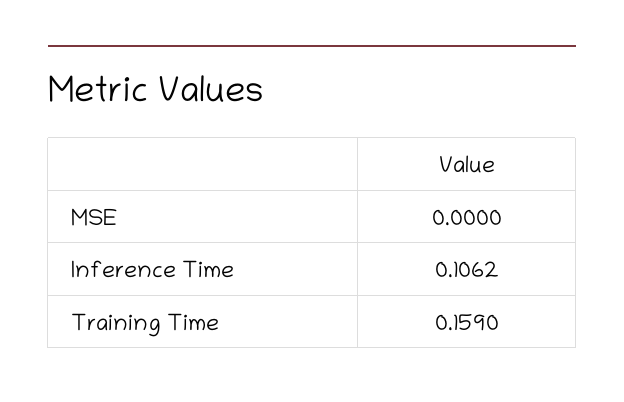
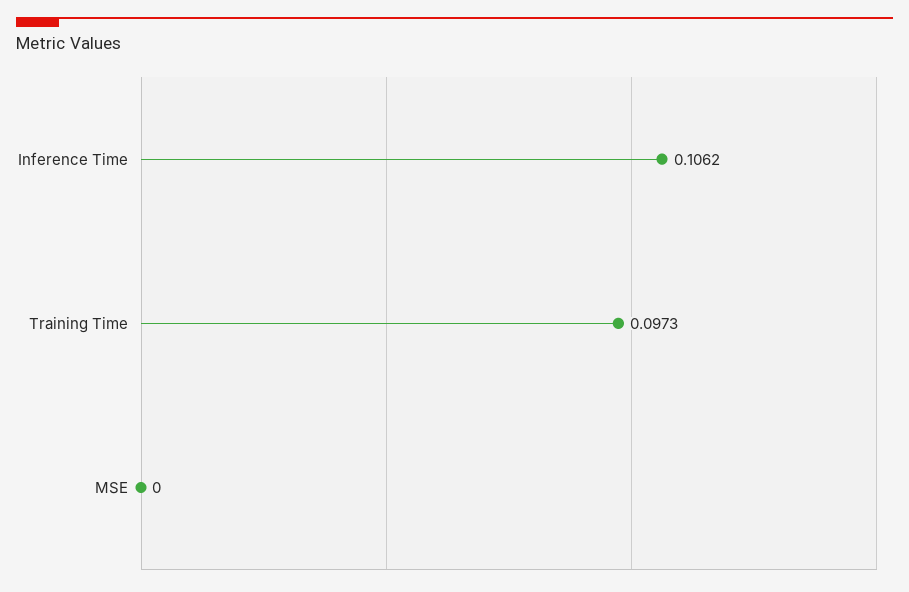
Training Time: 0.159 -> 0.0973

